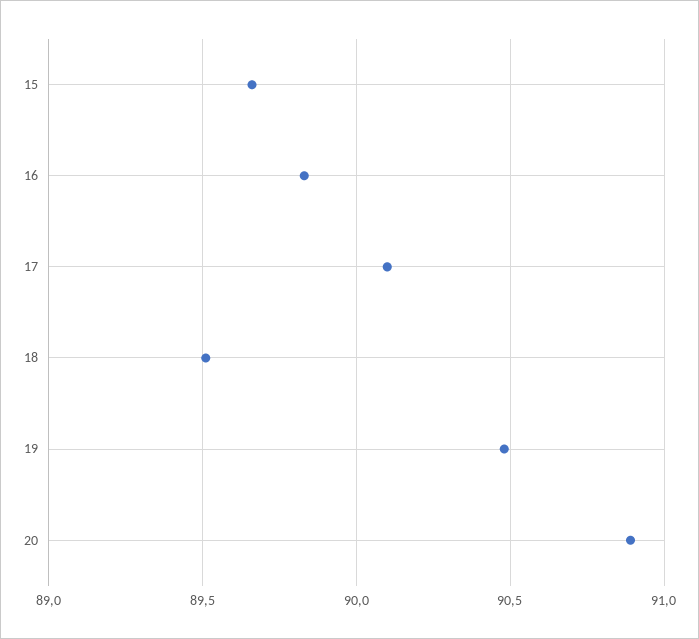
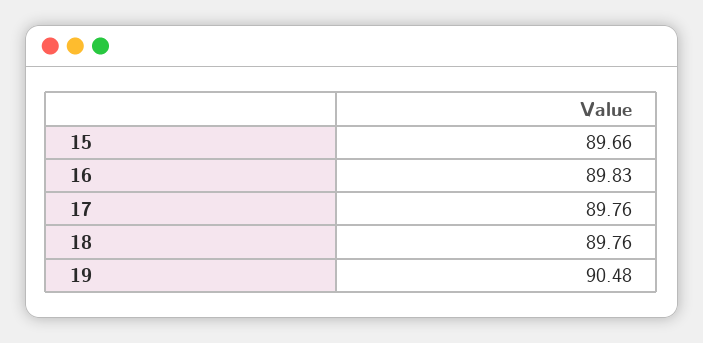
17: 90.1 -> 89.76
18: 89.5 -> 89.76
20: 90.9 -> none

